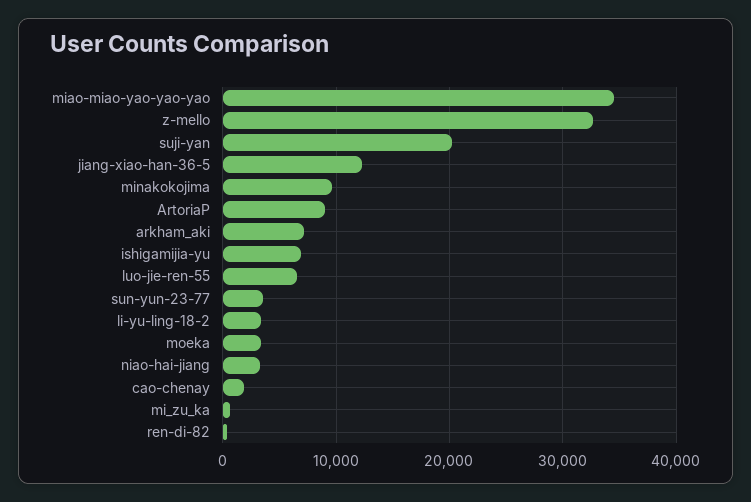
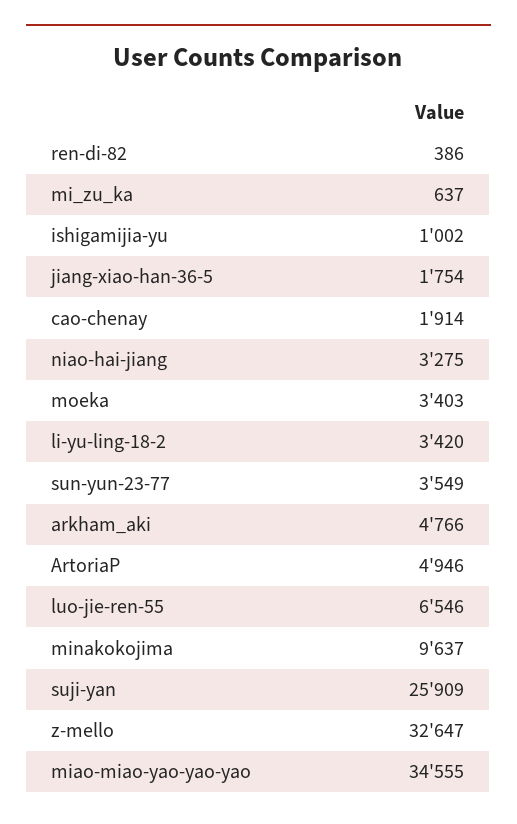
suji-yan: 20000 -> 25909
jiang-xiao-han-36-5: 12000 -> 1754
ArtoriaP: 9000 -> 4946
arkham_aki: 7000 -> 4766
ishigamijia-yu: 7000 -> 1002

